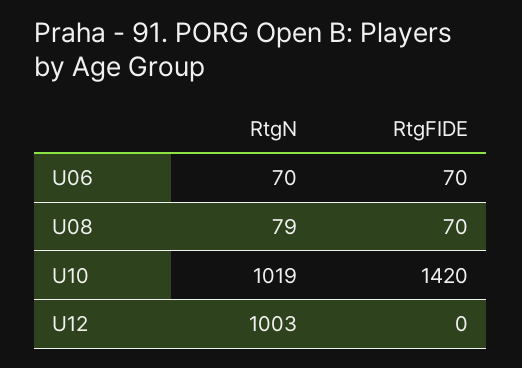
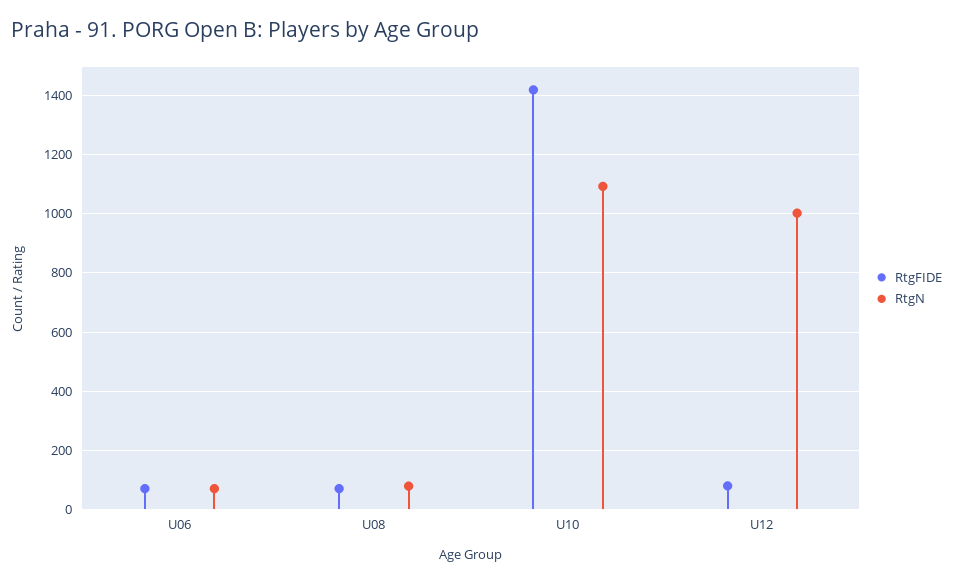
RtgN, U10: 1019 -> 1100
RtgFIDE, U12: 0 -> 75

